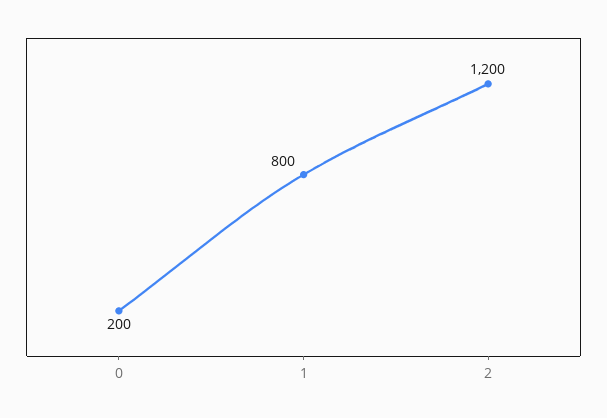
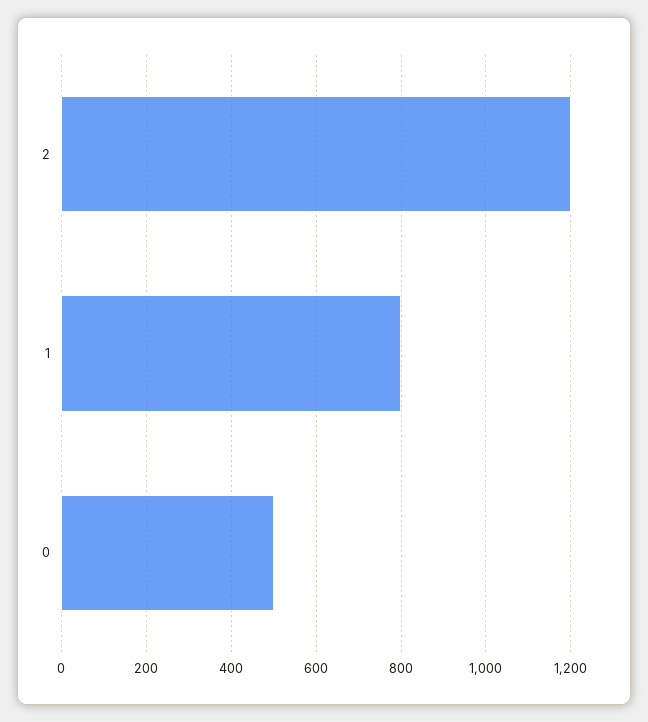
0: 200 -> 500

